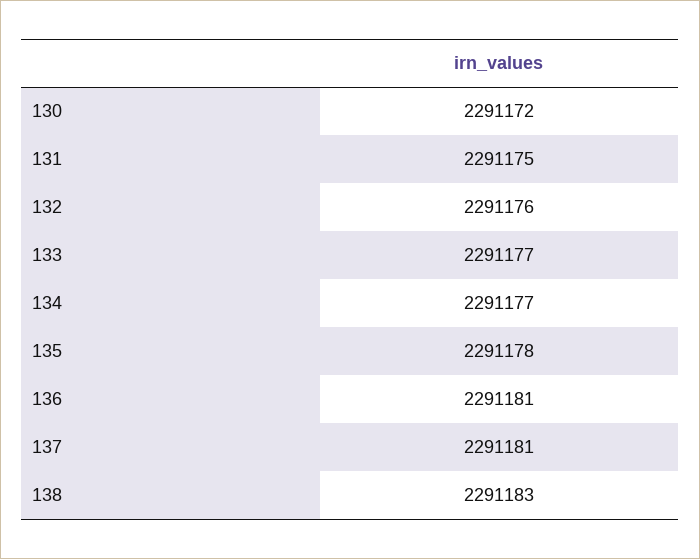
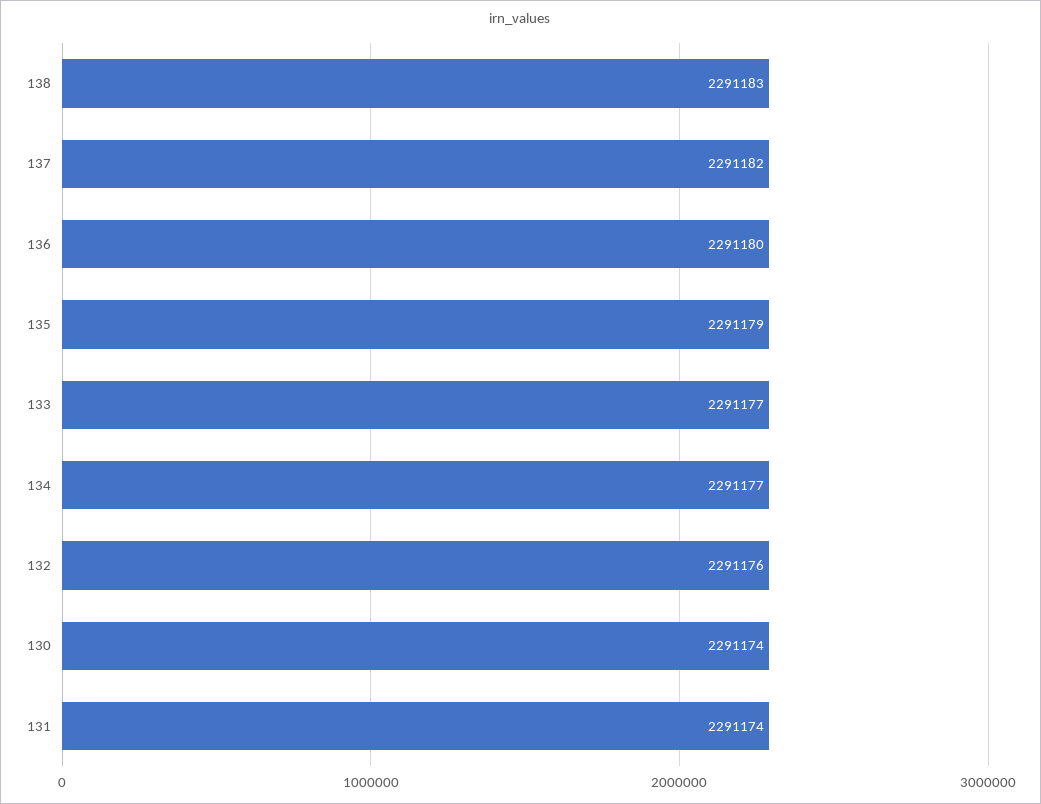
130: 2291172 -> 2291174
131: 2291175 -> 2291174
135: 2291178 -> 2291179
136: 2291181 -> 2291180
137: 2291181 -> 2291182

